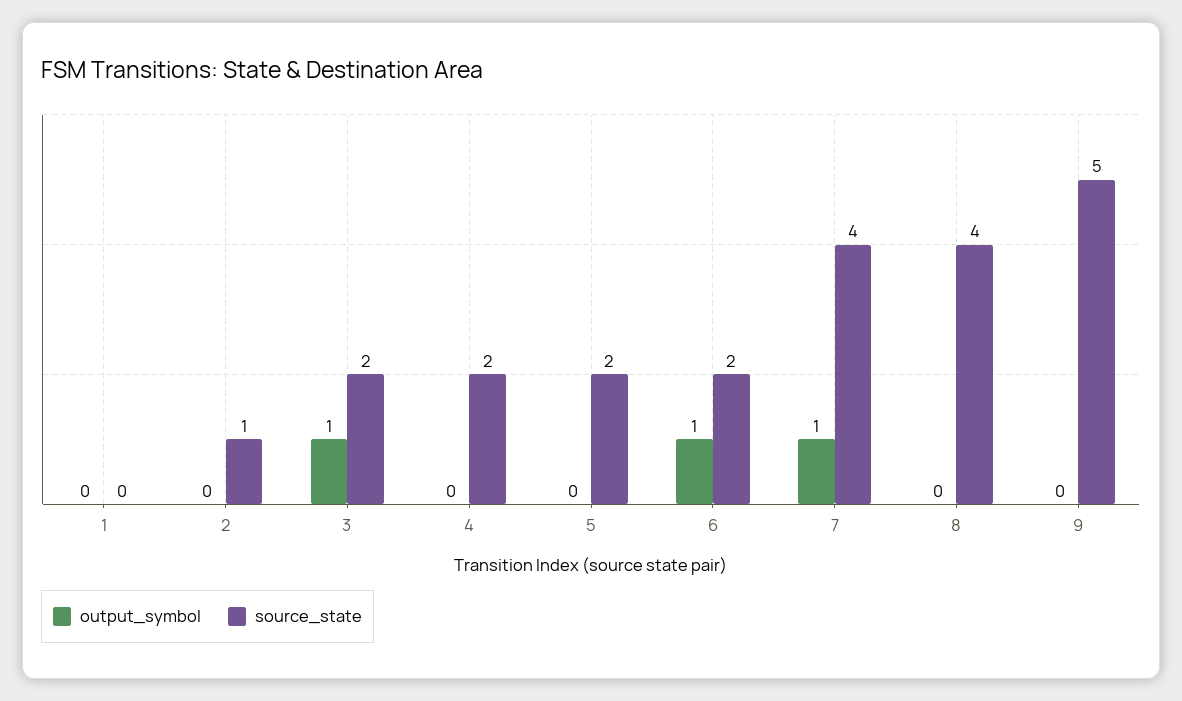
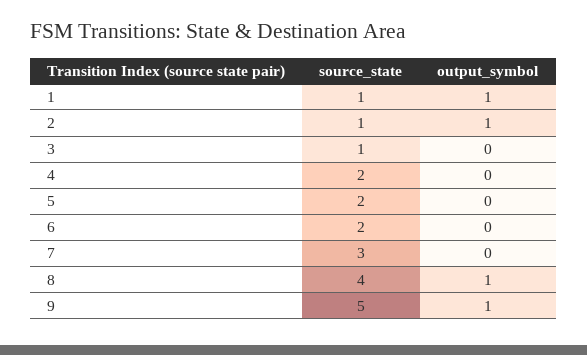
output_symbol, 1: 0 -> 1
source_state, 1: 0 -> 1
output_symbol, 2: 0 -> 1
output_symbol, 3: 1 -> 0
source_state, 3: 2 -> 1
output_symbol, 6: 1 -> 0
output_symbol, 7: 1 -> 0
source_state, 7: 4 -> 3
output_symbol, 8: 0 -> 1
output_symbol, 9: 0 -> 1

